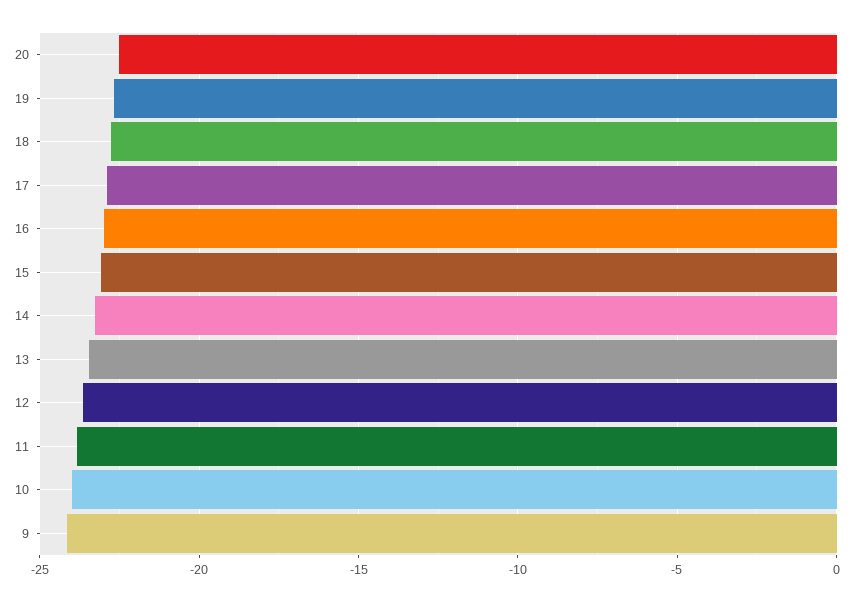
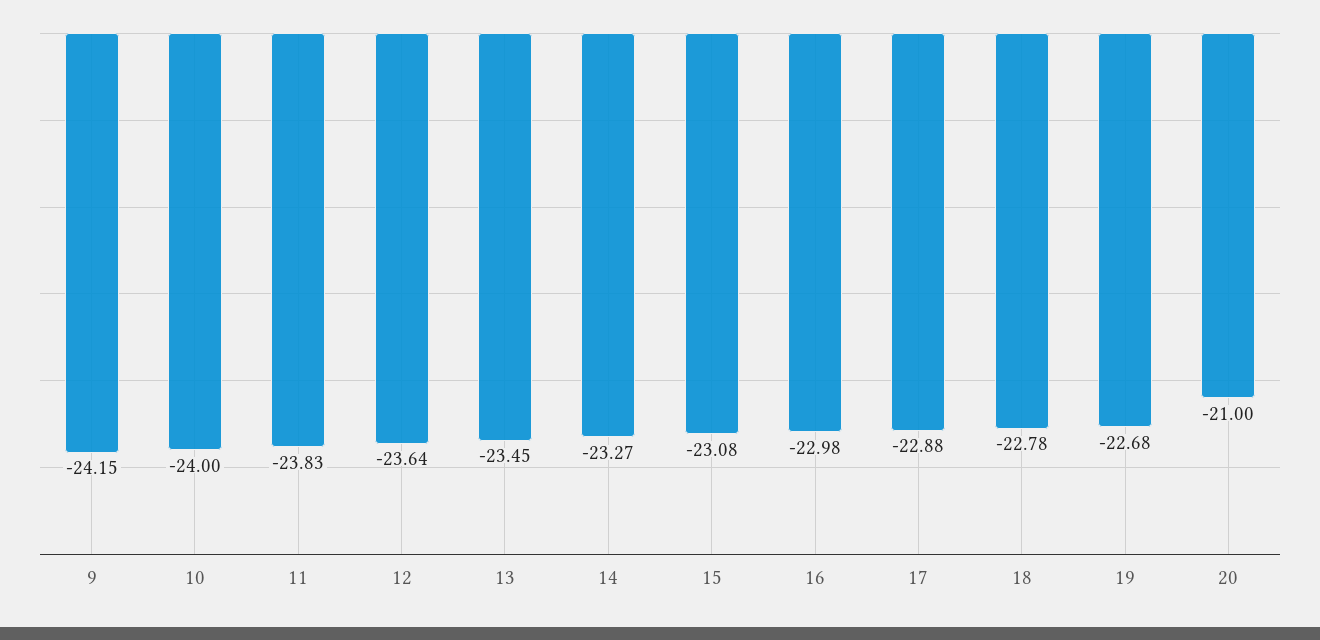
20: -22.5 -> -21

